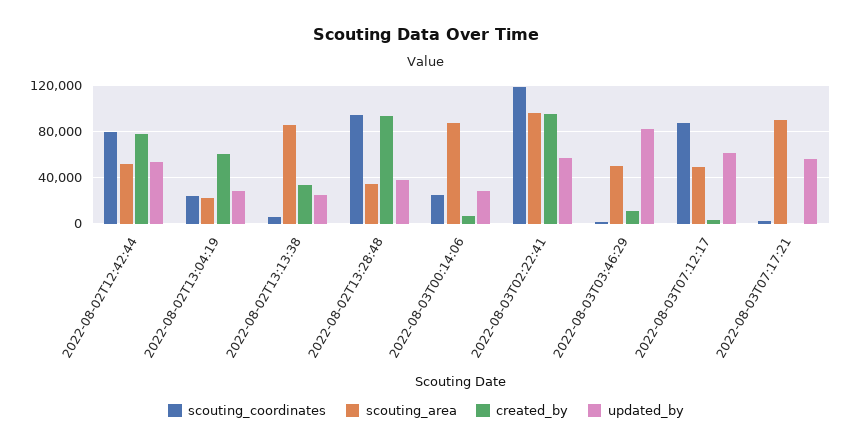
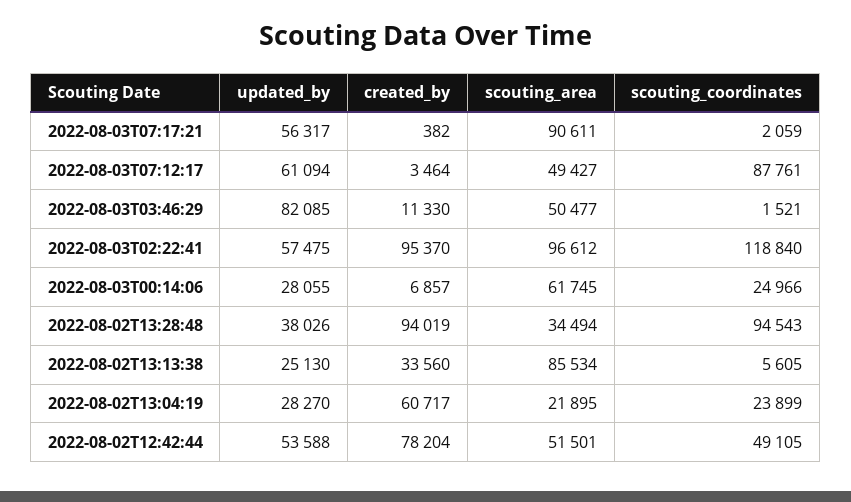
scouting_coordinates, 2022-08-02T12:42:44: 80000 -> 49105
scouting_area, 2022-08-03T00:14:06: 90000 -> 61745

